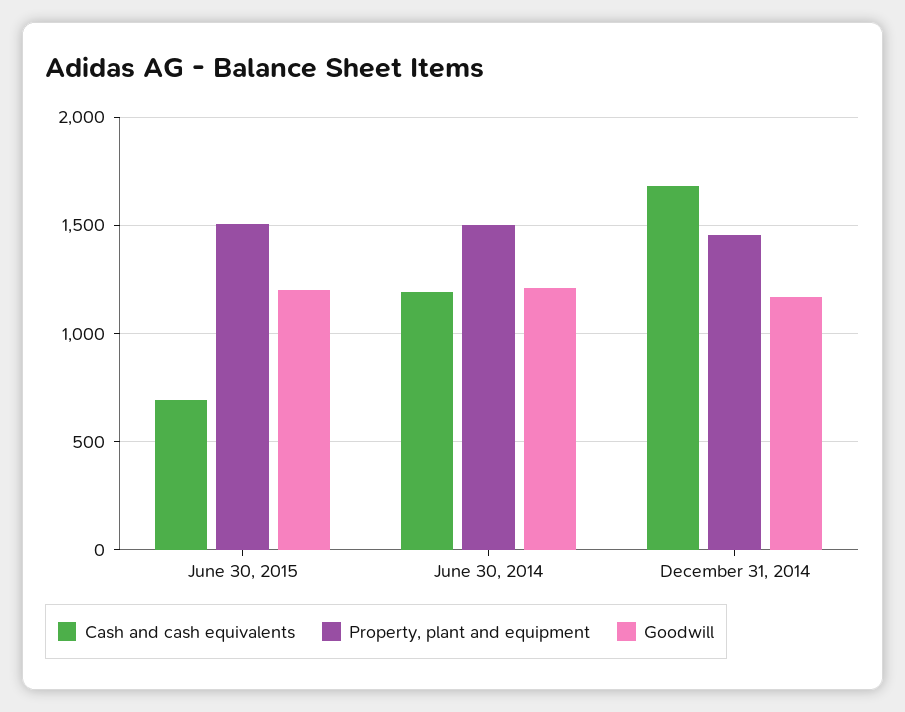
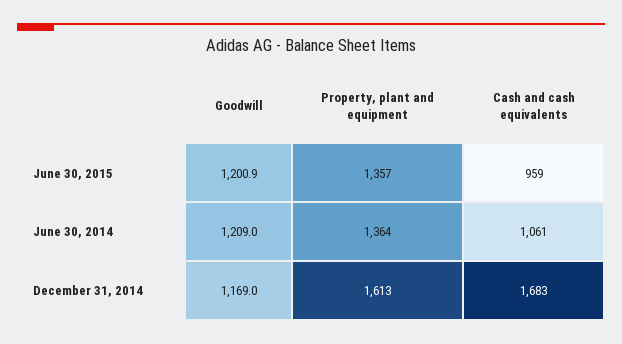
Cash and cash equivalents, June 30, 2015: 700 -> 959
Property, plant and equipment, June 30, 2015: 1500 -> 1357
Cash and cash equivalents, June 30, 2014: 1200 -> 1061
Property, plant and equipment, June 30, 2014: 1500 -> 1364
Property, plant and equipment, December 31, 2014: 1450 -> 1613

